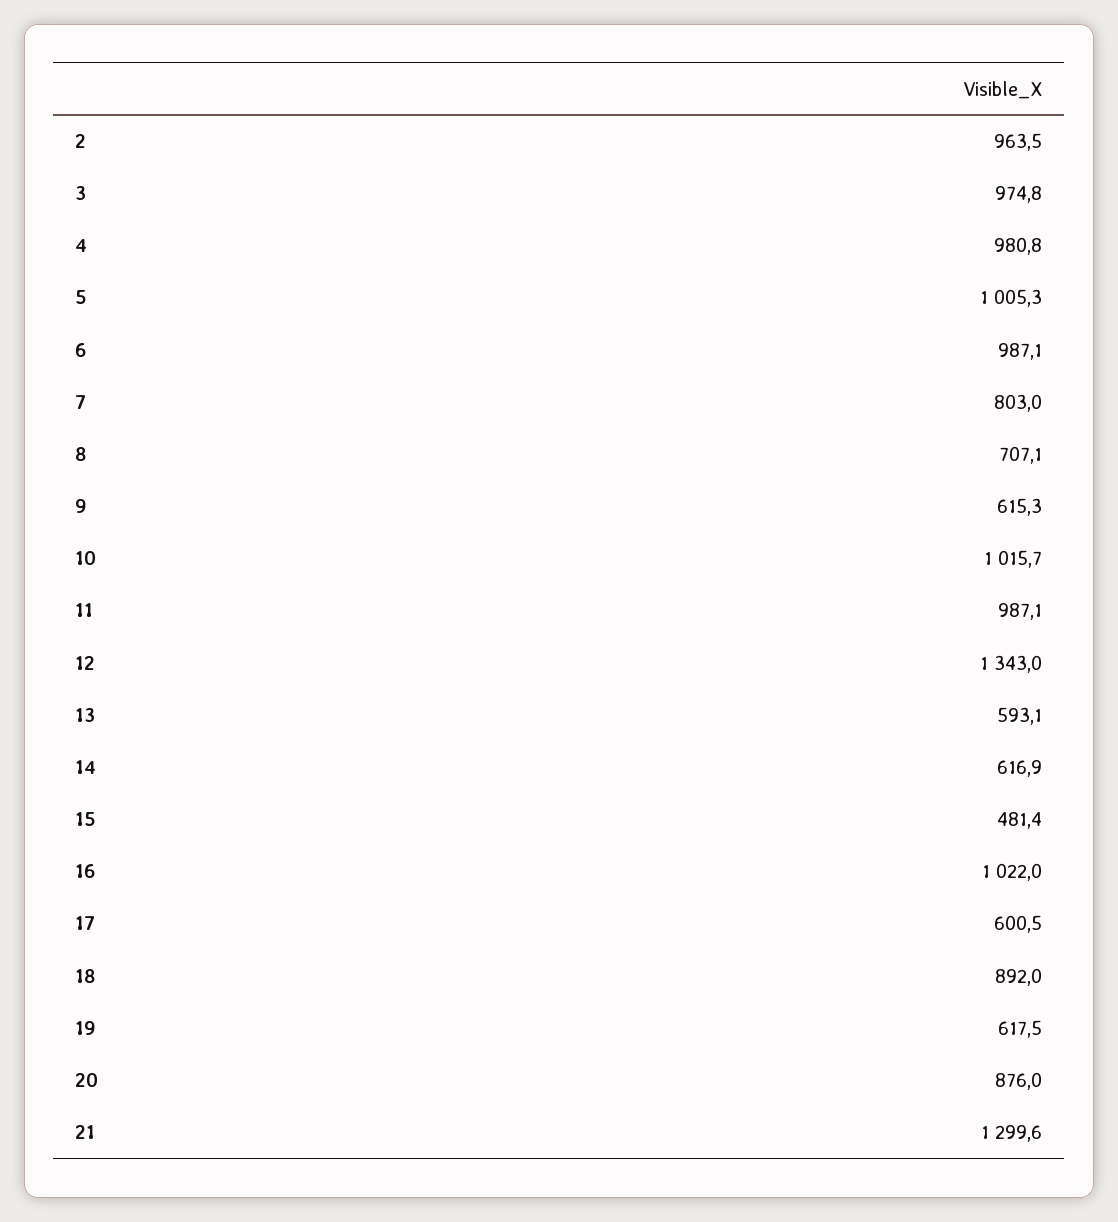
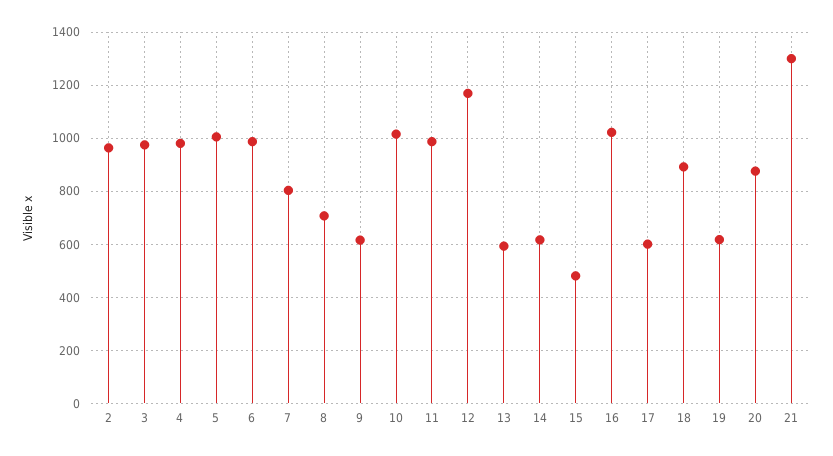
12: 1343 -> 1175

